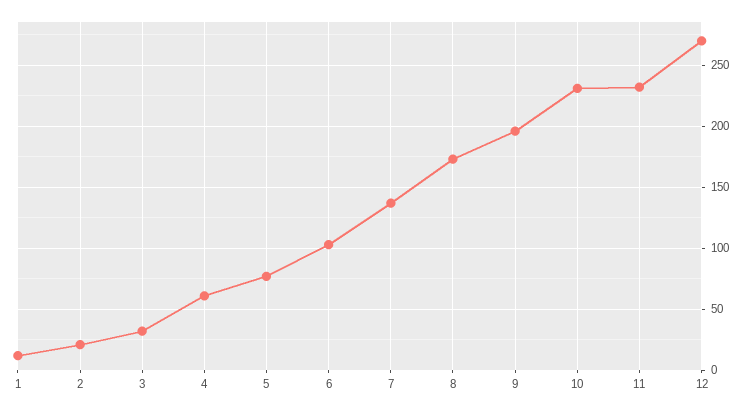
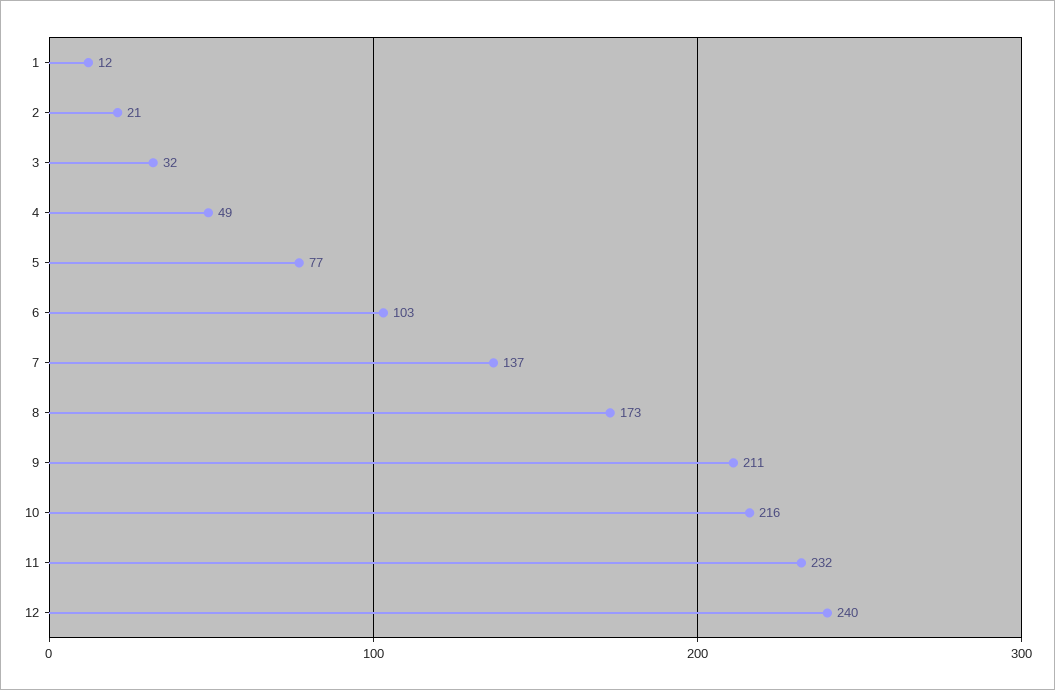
4: 60 -> 49
9: 195 -> 211
10: 230 -> 216
12: 270 -> 240

